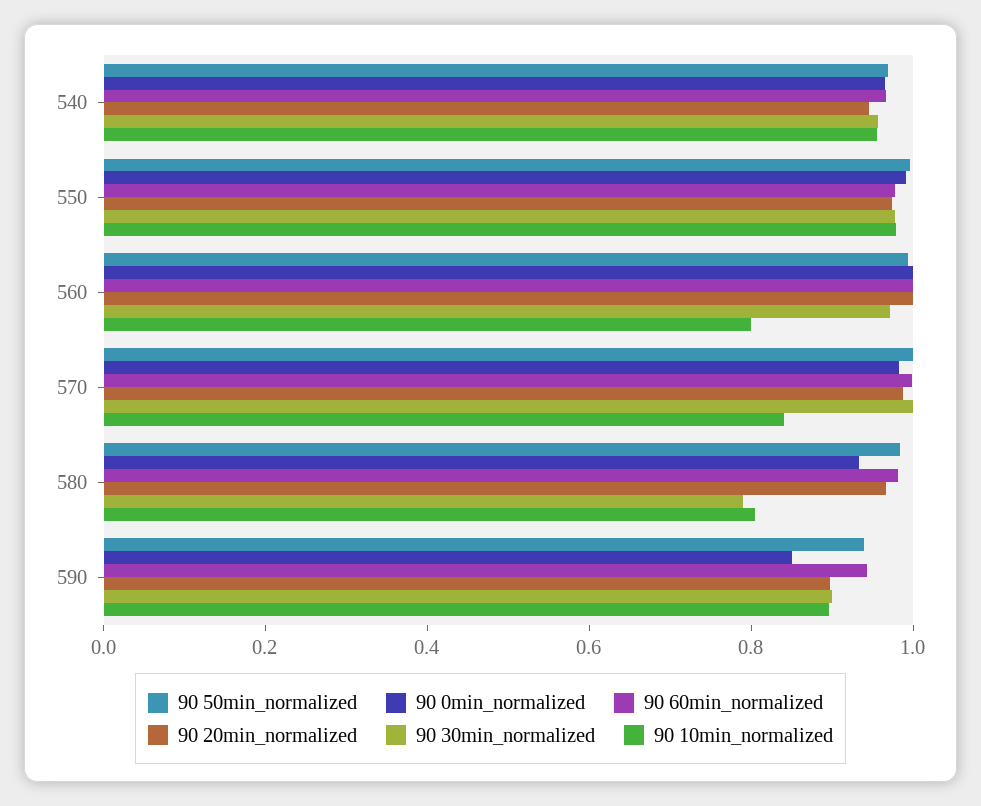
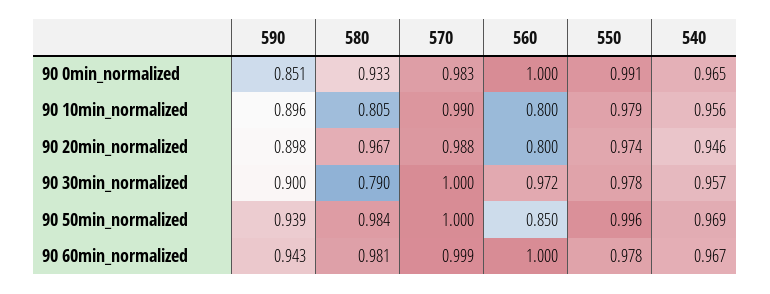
90 50min_normalized, 560: 1 -> 0.85
90 20min_normalized, 560: 1 -> 0.8
90 10min_normalized, 570: 0.85 -> 0.99

